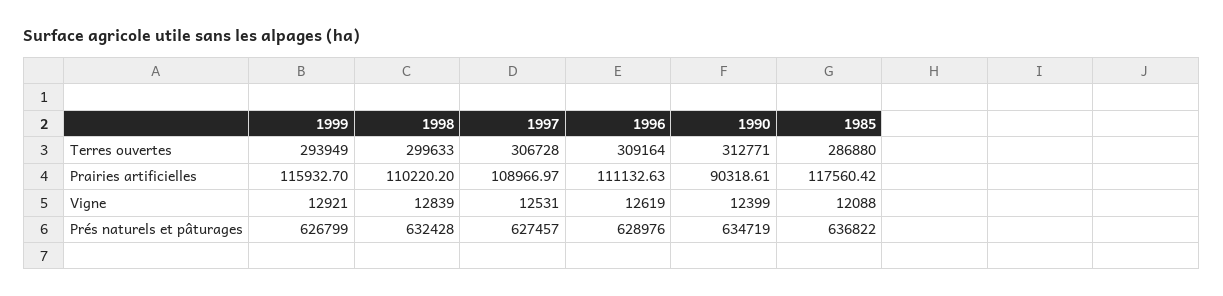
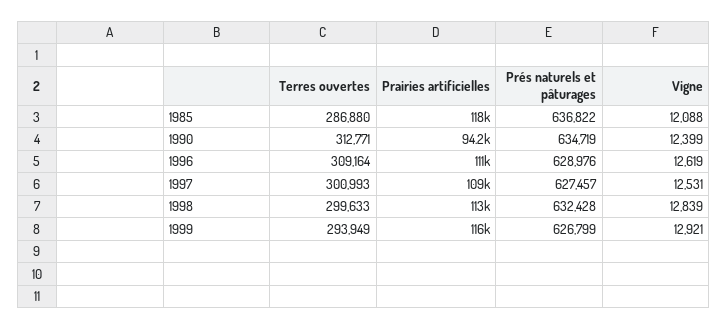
1997, Terres ouvertes: 306728 -> 300993
1998, Prairies artificielles: 110220.2 -> 113000
1990, Prairies artificielles: 90318.61 -> 94200

